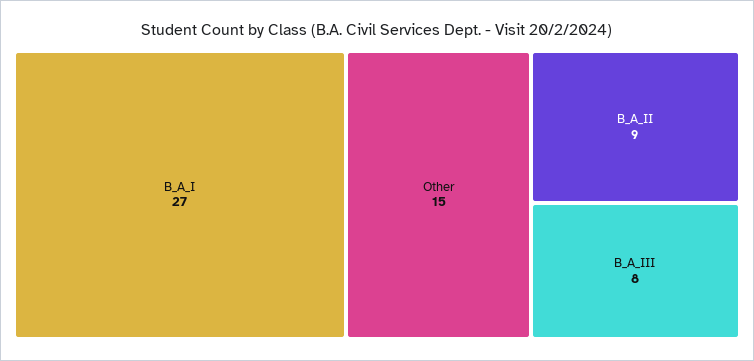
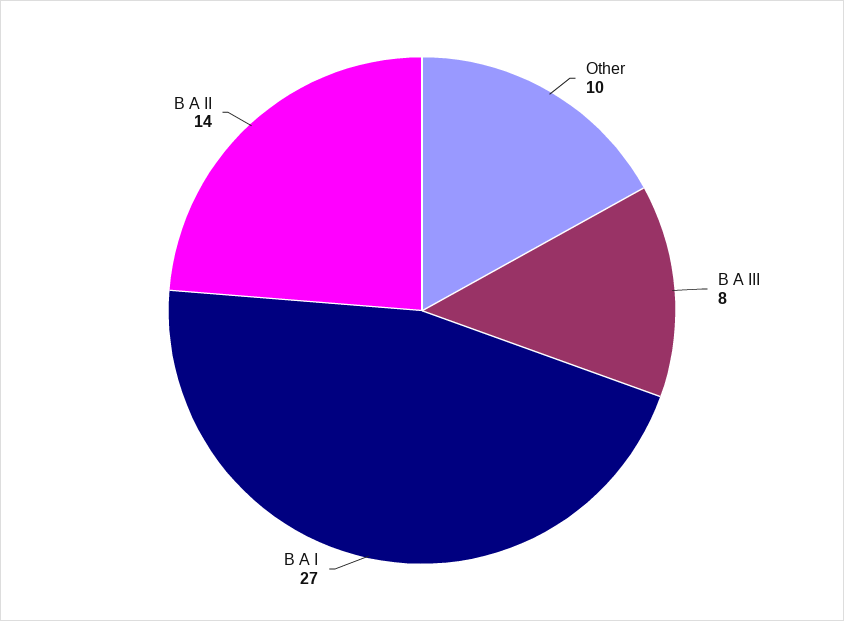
Other: 15 -> 10
B_A_II: 9 -> 14

